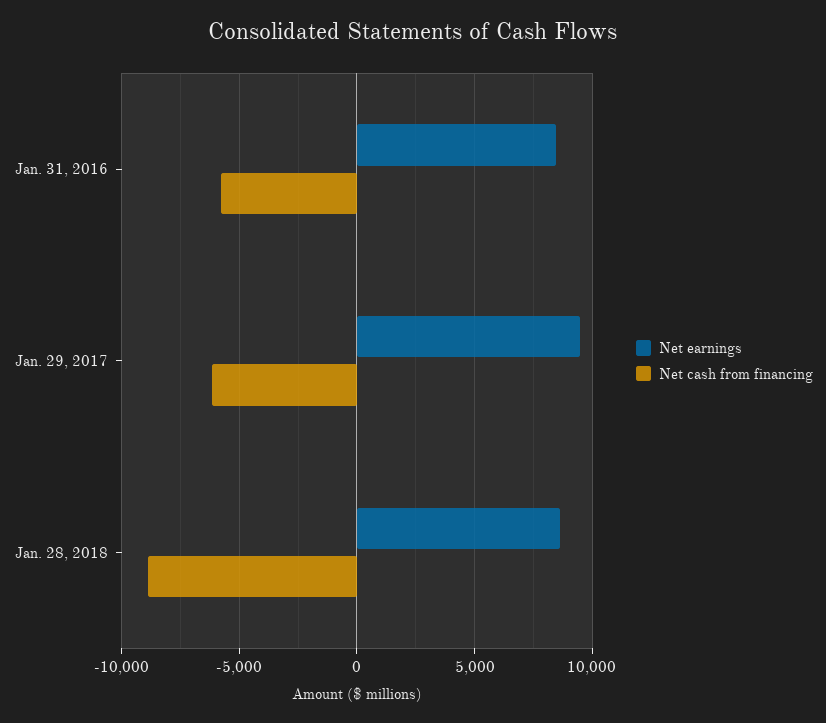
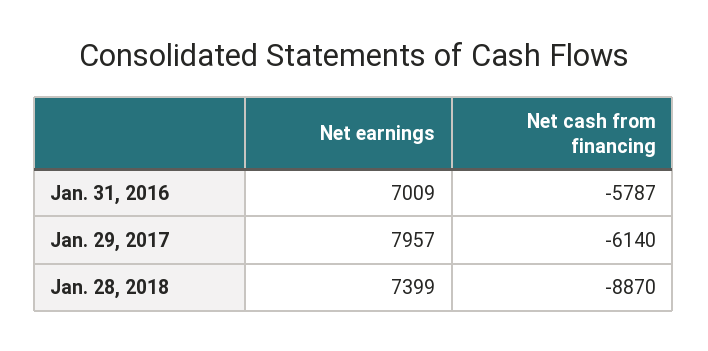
Net earnings, Jan. 31, 2016: 8500 -> 7009
Net earnings, Jan. 29, 2017: 9500 -> 7957
Net earnings, Jan. 28, 2018: 8500 -> 7399

